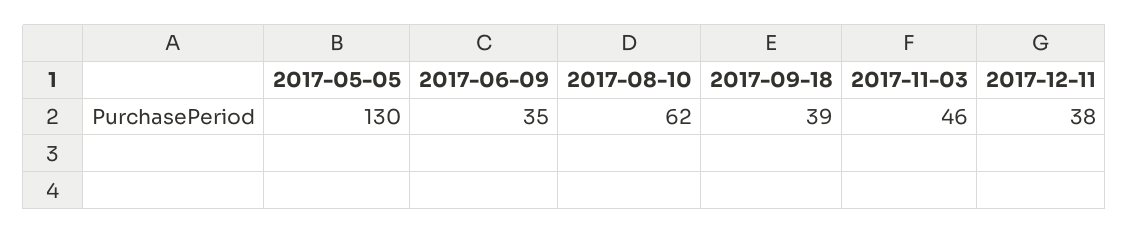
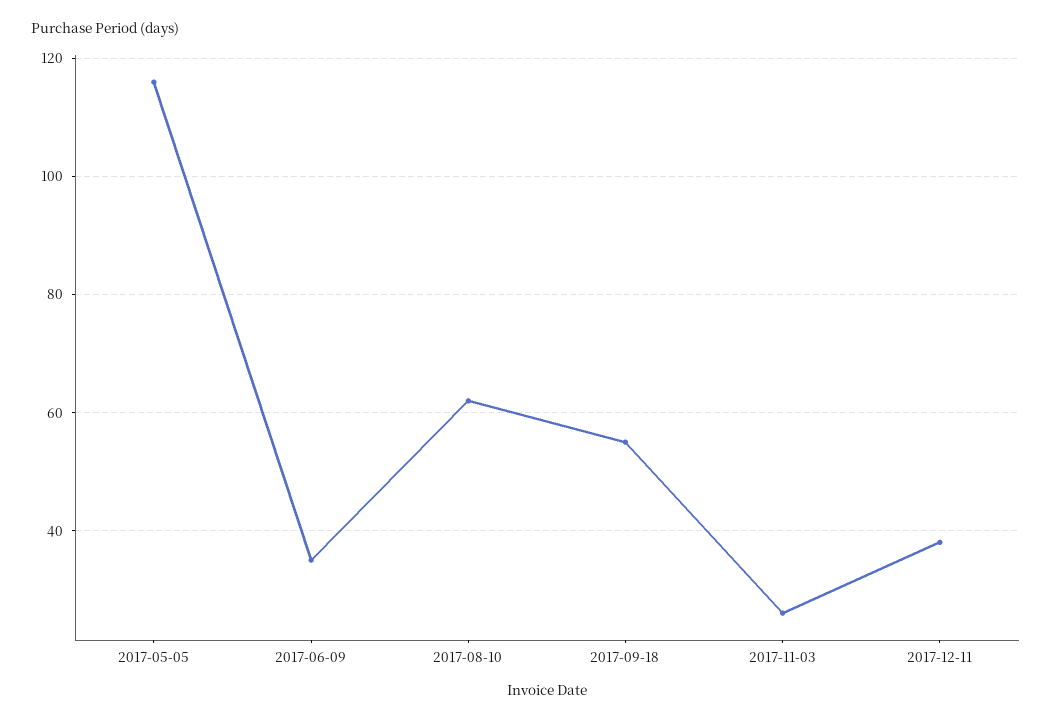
2017-05-05: 130 -> 115
2017-09-18: 39 -> 55
2017-11-03: 46 -> 25

